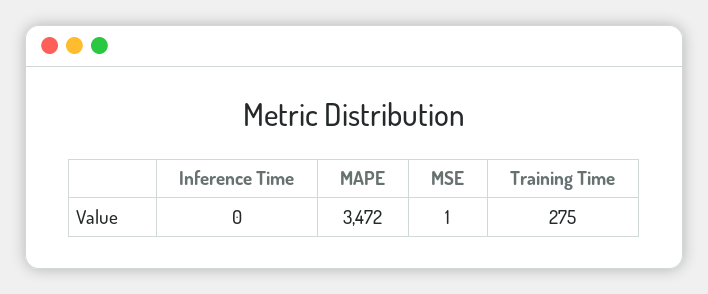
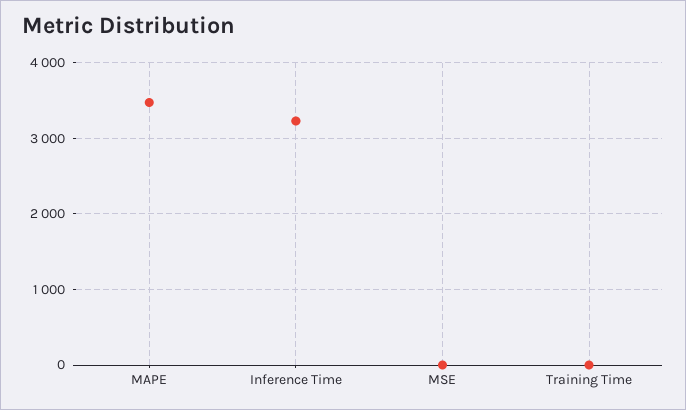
Inference Time: 0 -> 3200
Training Time: 275 -> 0

